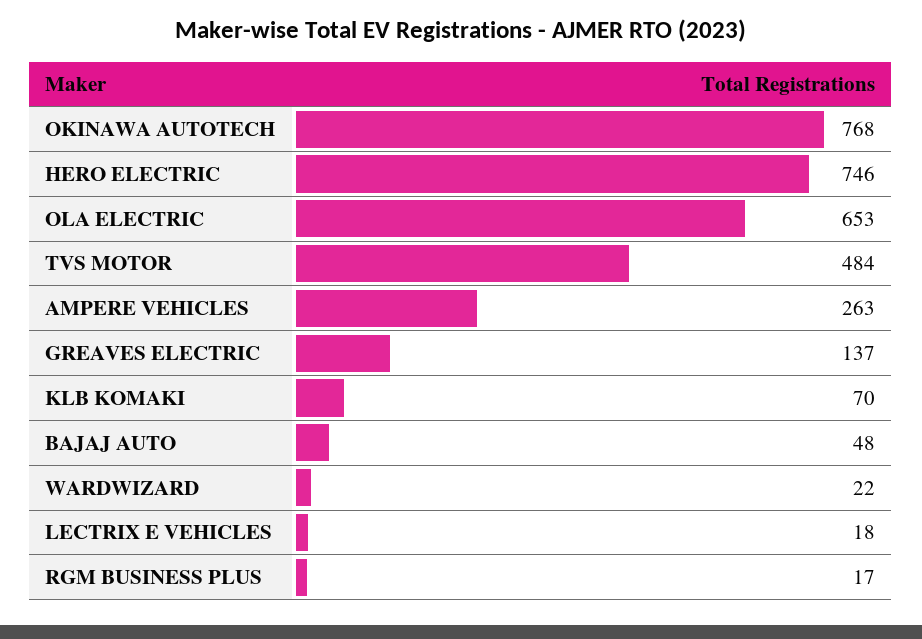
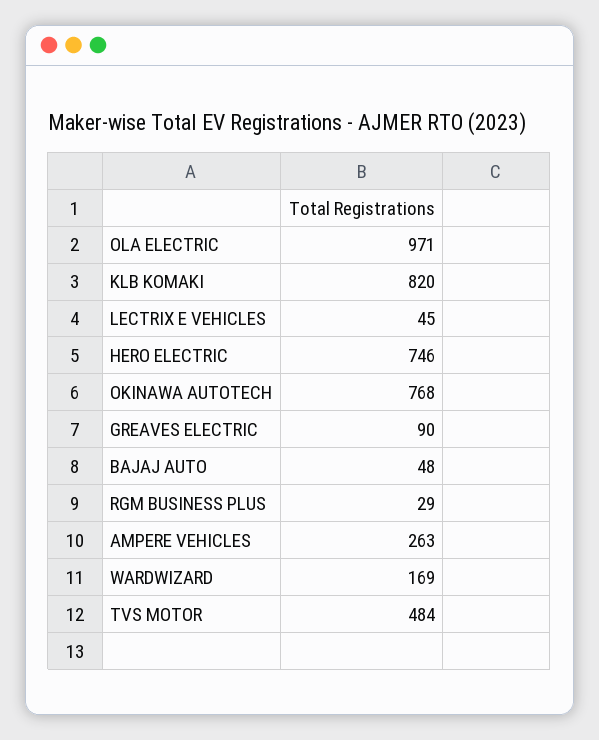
OLA ELECTRIC: 653 -> 971
GREAVES ELECTRIC: 137 -> 90
KLB KOMAKI: 70 -> 820
WARDWIZARD: 22 -> 169
LECTRIX E VEHICLES: 18 -> 45
RGM BUSINESS PLUS: 17 -> 29

